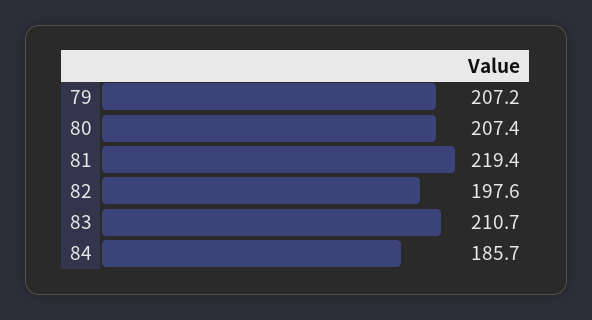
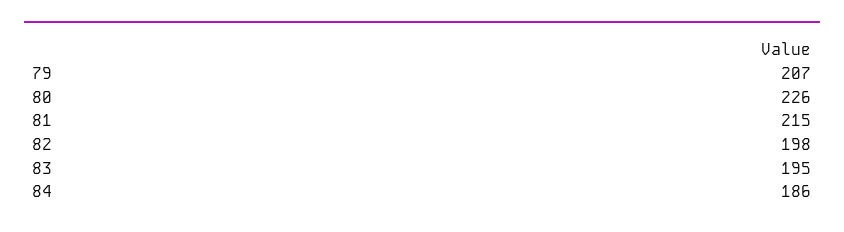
80: 207.4 -> 226
81: 219.4 -> 215
83: 210.7 -> 195

